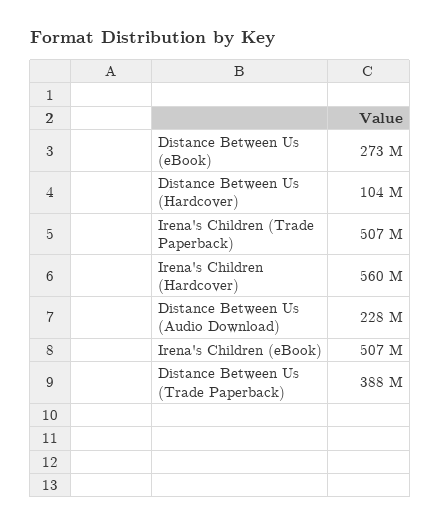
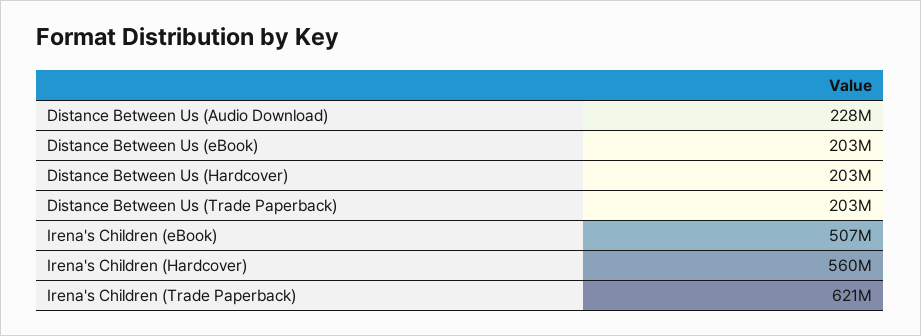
Distance Between Us (eBook): 273000000 -> 203000000
Distance Between Us (Hardcover): 104000000 -> 203000000
Irena's Children (Trade Paperback): 507000000 -> 621000000
Distance Between Us (Trade Paperback): 388000000 -> 203000000

